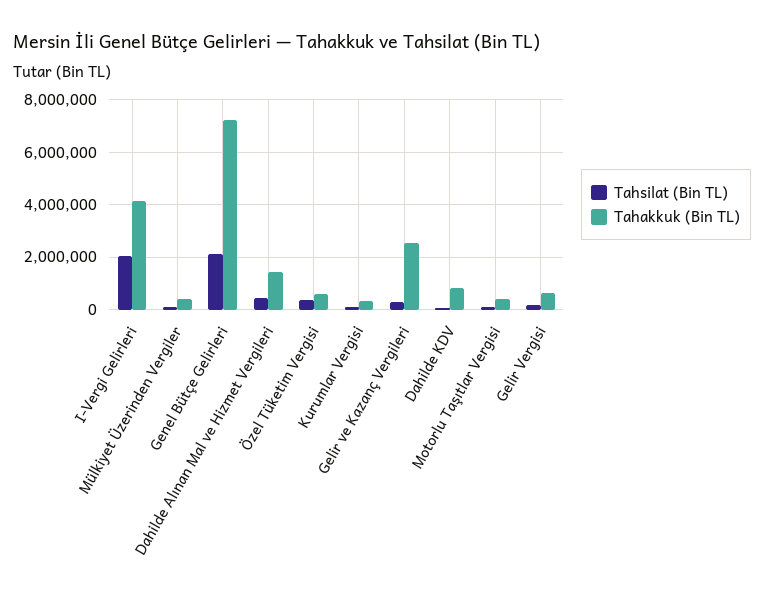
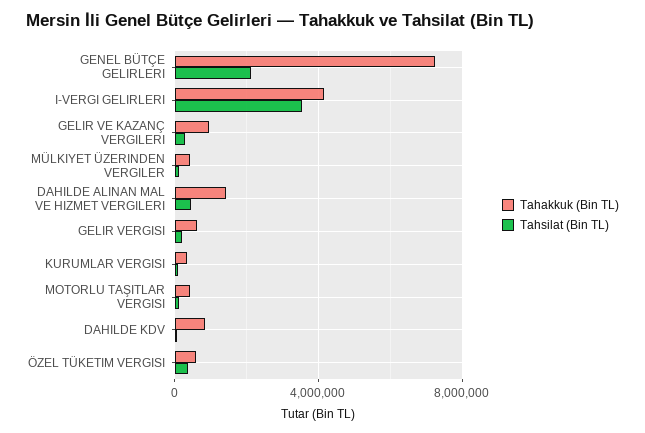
Tahsilat (Bin TL), I-Vergi Gelirleri: 2000000 -> 3500000
Tahakkuk (Bin TL), Gelir ve Kazanç Vergileri: 2500000 -> 1000000

